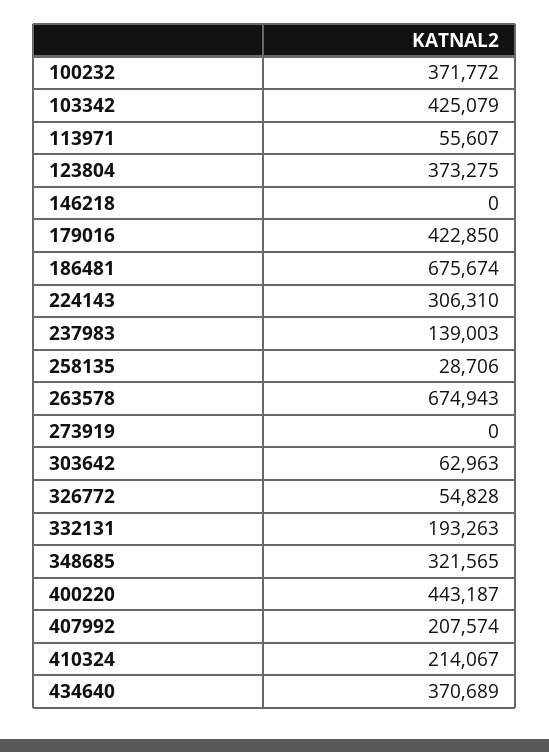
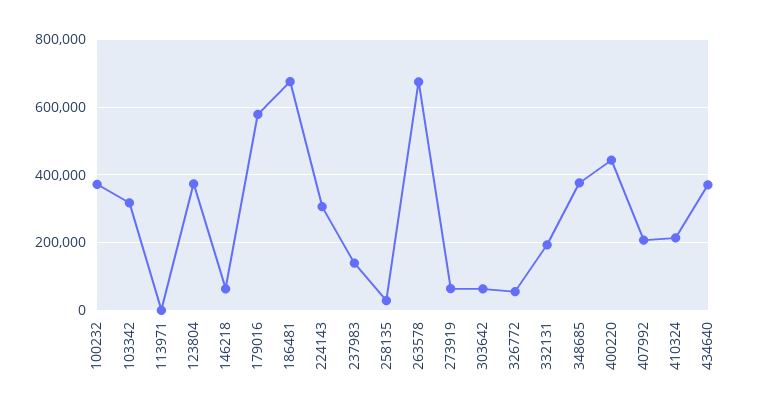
103342: 425079 -> 320000
113971: 55607 -> 0
146218: 0 -> 60000
179016: 422850 -> 580000
273919: 0 -> 60000
348685: 321565 -> 380000

